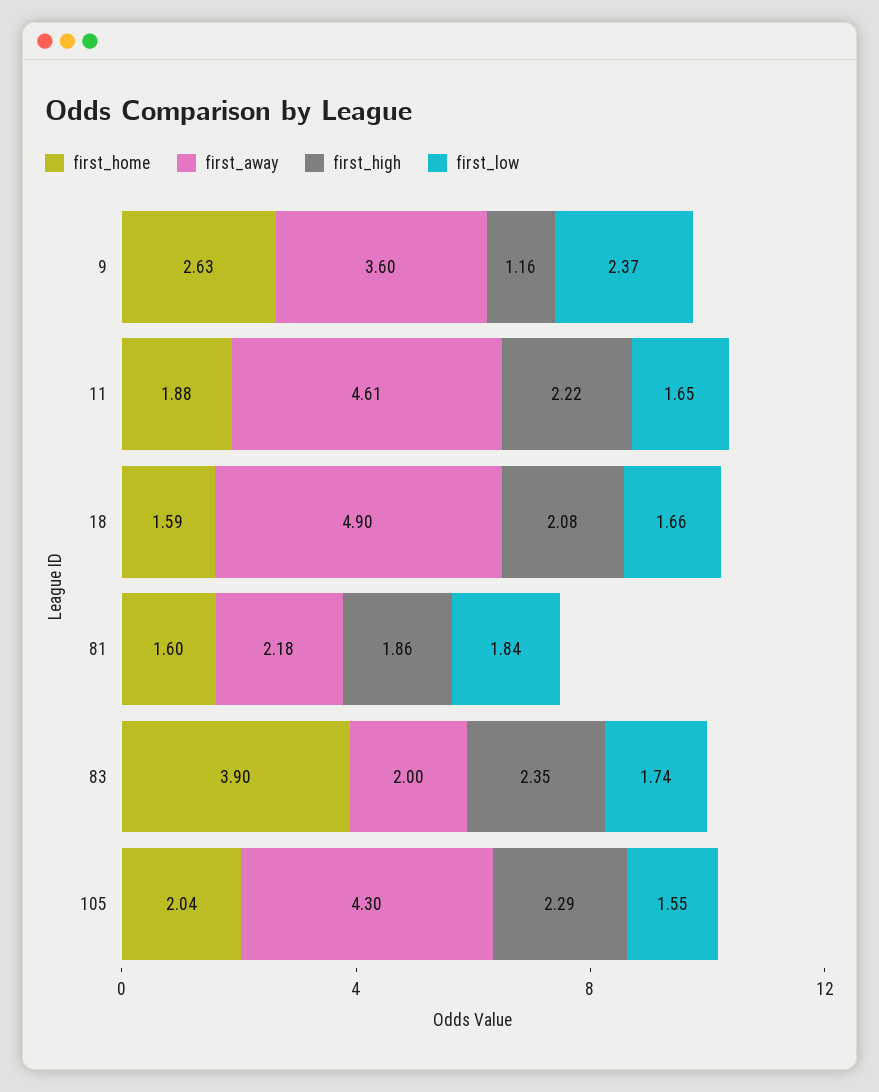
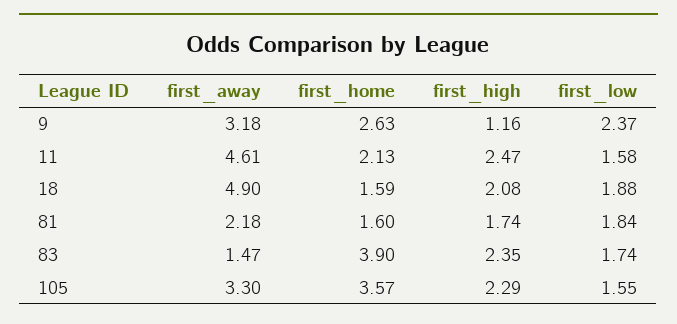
first_away, 9: 3.6 -> 3.18
first_home, 11: 1.88 -> 2.13
first_high, 11: 2.22 -> 2.47
first_low, 11: 1.65 -> 1.58
first_low, 18: 1.66 -> 1.88
first_high, 81: 1.86 -> 1.74
first_away, 83: 2 -> 1.47
first_home, 105: 2.04 -> 3.57
first_away, 105: 4.3 -> 3.3

